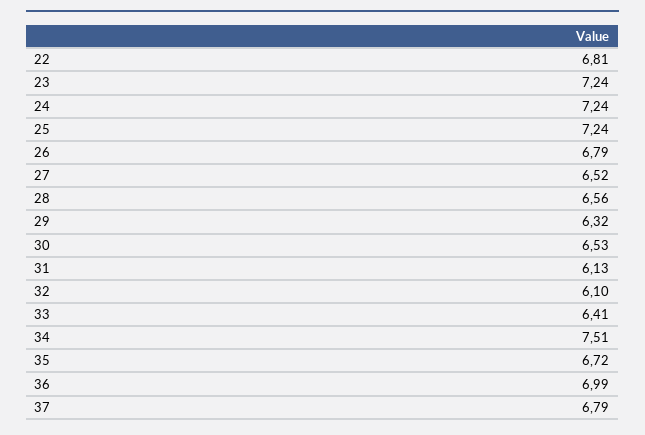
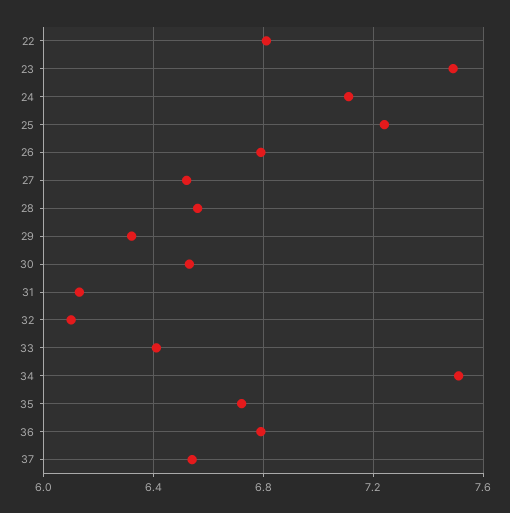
23: 7.24 -> 7.5
24: 7.24 -> 7.1
36: 6.99 -> 6.8
37: 6.79 -> 6.55

